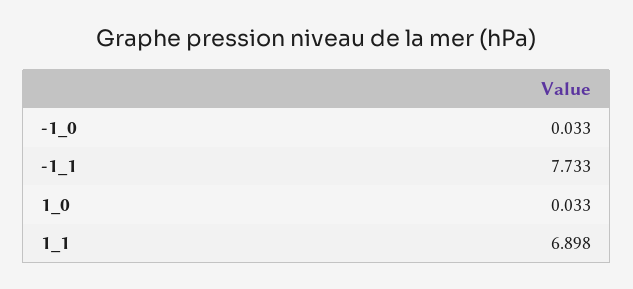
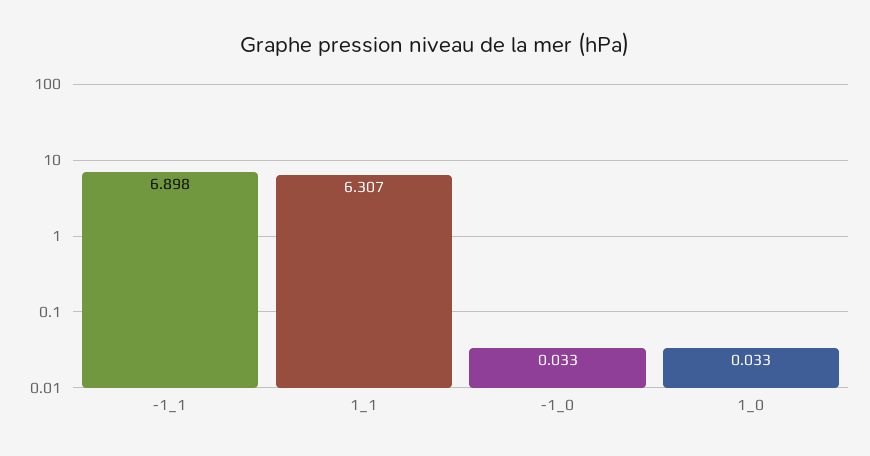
-1_1: 7.733 -> 6.898
1_1: 6.898 -> 6.307

